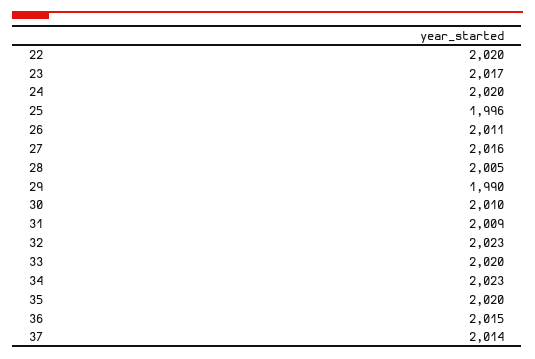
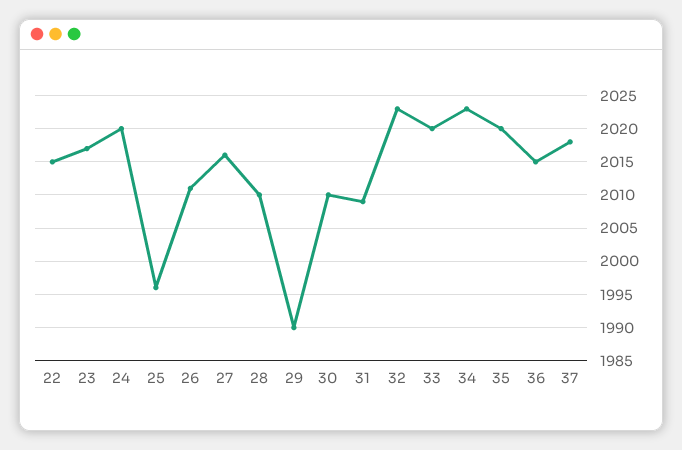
22: 2020 -> 2015
28: 2005 -> 2010
37: 2014 -> 2018

